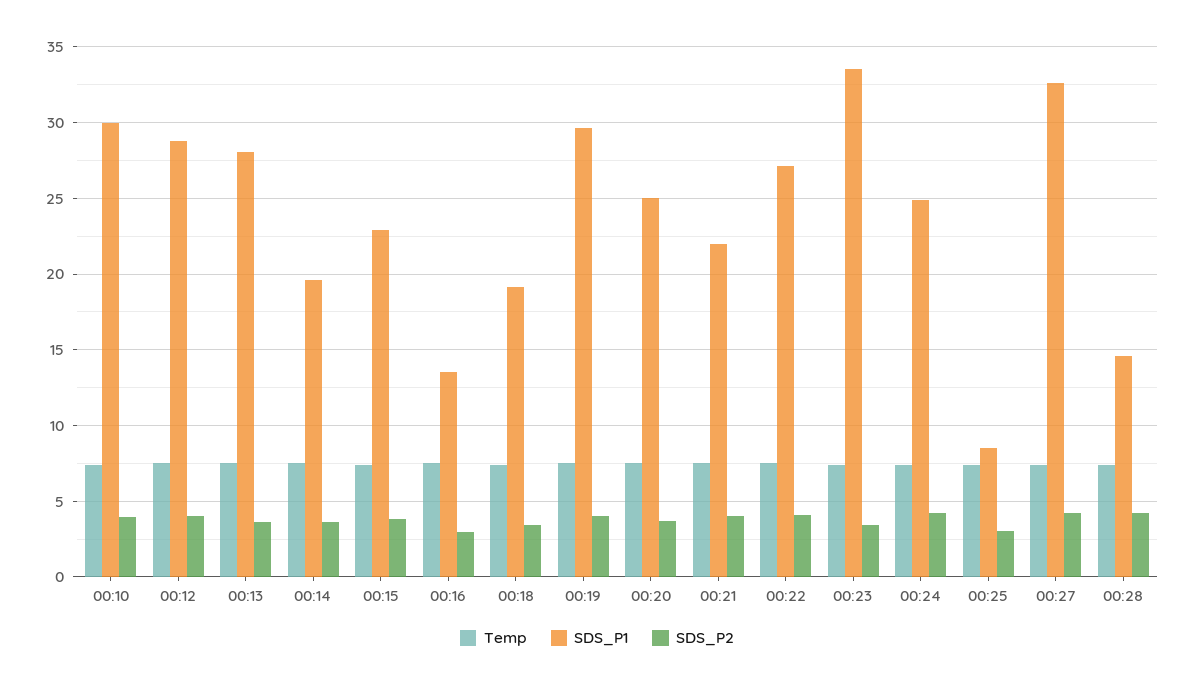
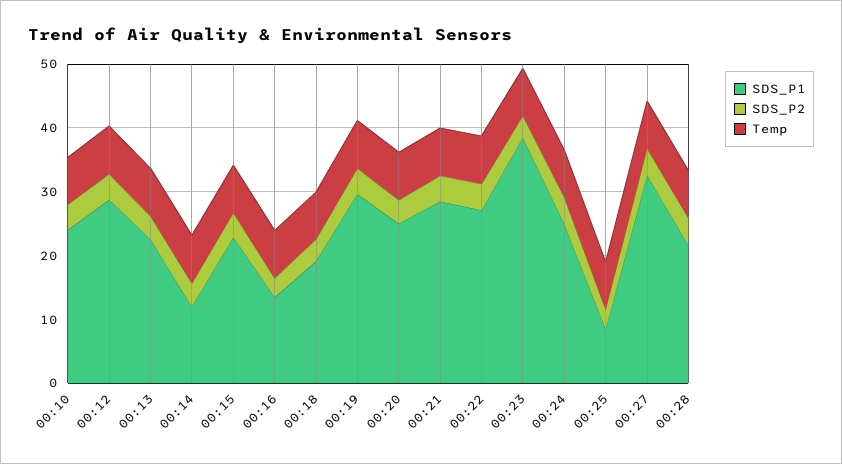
SDS_P1, 00:10: 30 -> 24
SDS_P1, 00:13: 28 -> 22
SDS_P1, 00:14: 19.5 -> 12
SDS_P1, 00:21: 22 -> 28
SDS_P1, 00:23: 33.5 -> 38
SDS_P1, 00:28: 14.5 -> 22

